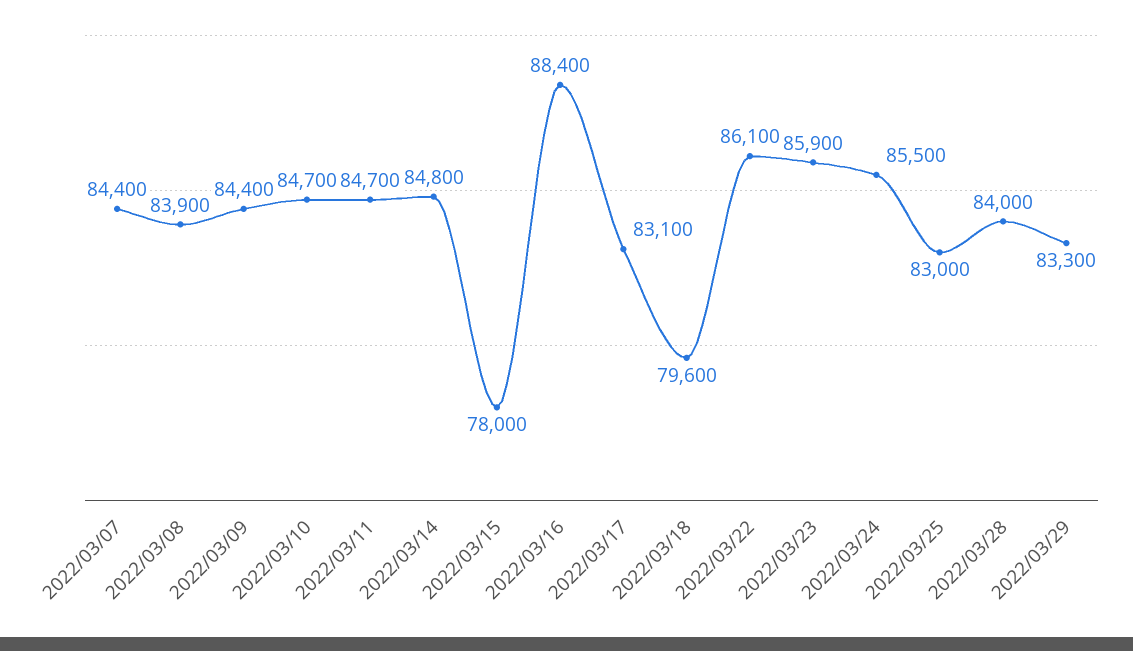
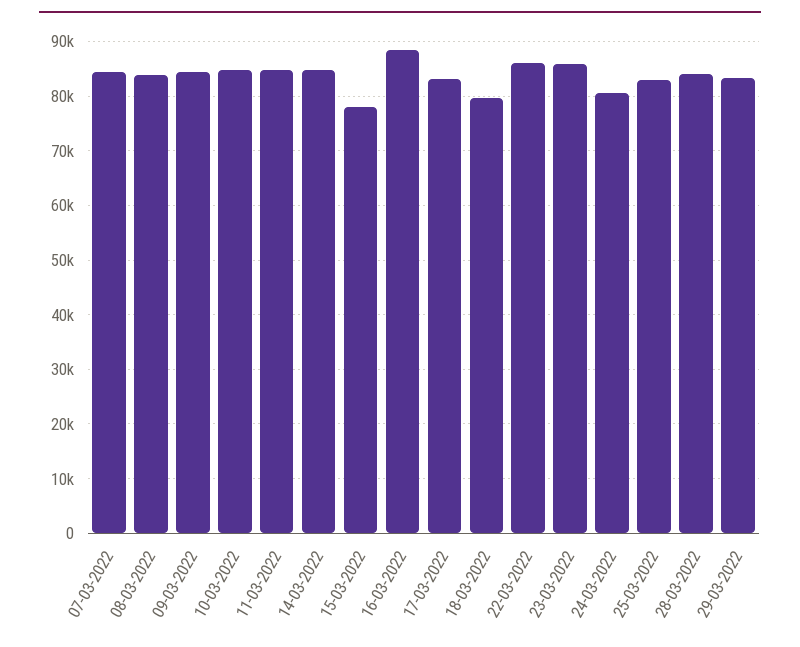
2022/03/24: 85500 -> 80000

